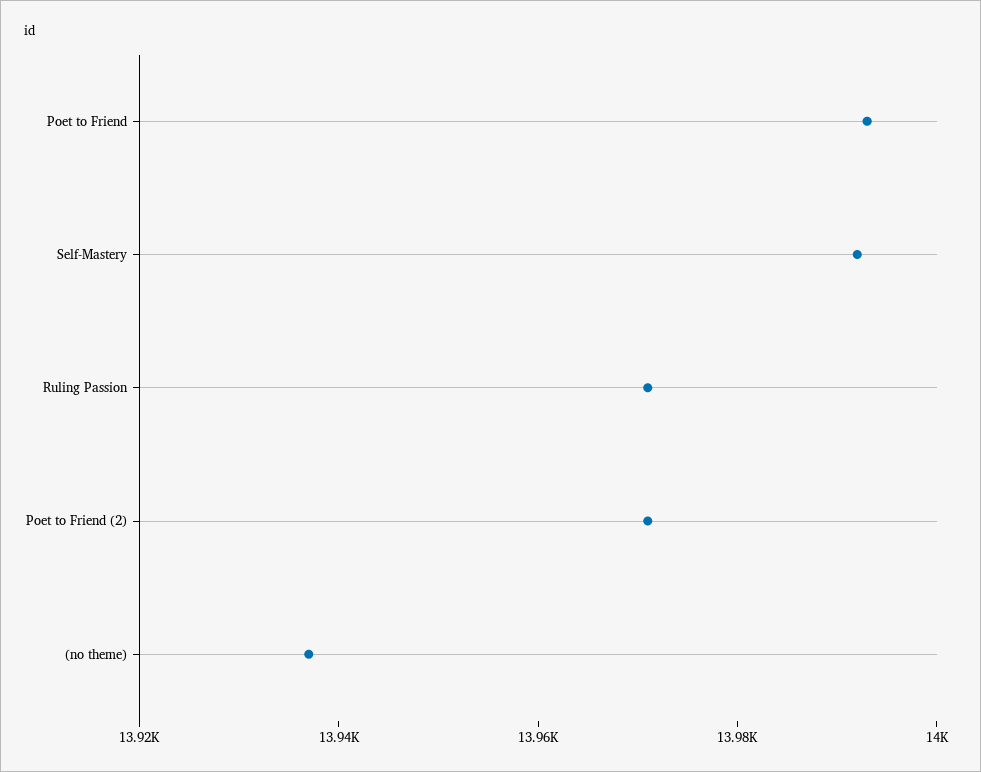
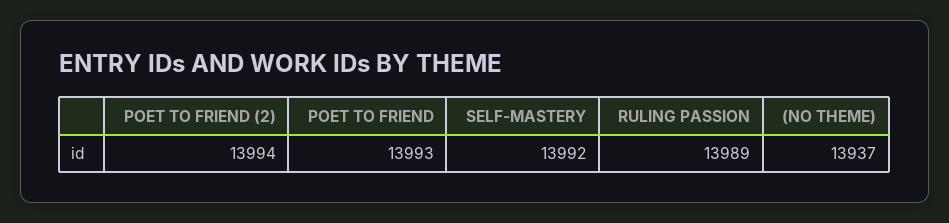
Ruling Passion: 13970 -> 13989
Poet to Friend (2): 13970 -> 13994

